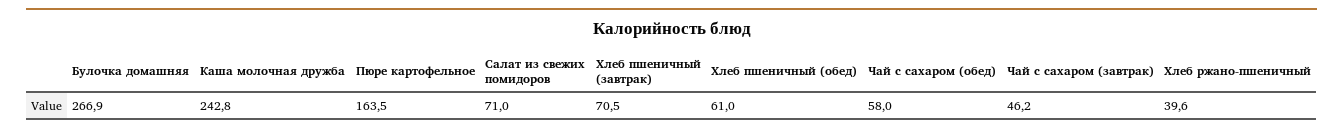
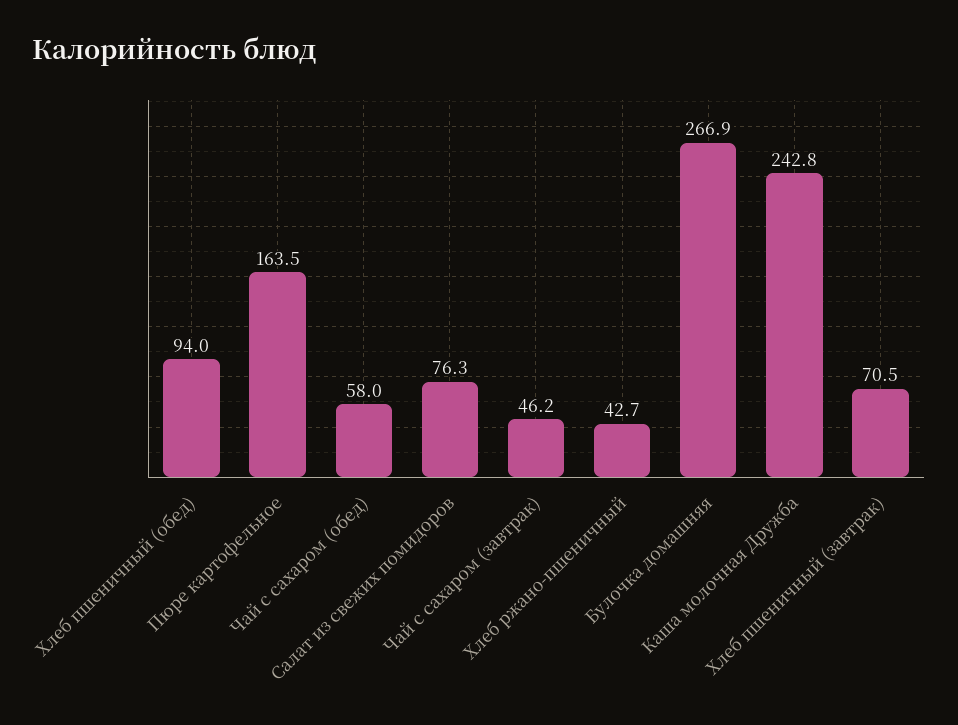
Салат из свежих помидоров: 71 -> 76.3
Хлеб пшеничный (обед): 61 -> 94
Хлеб ржано-пшеничный: 39.6 -> 42.7

